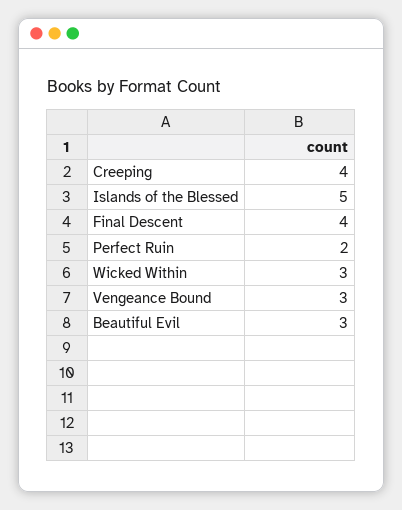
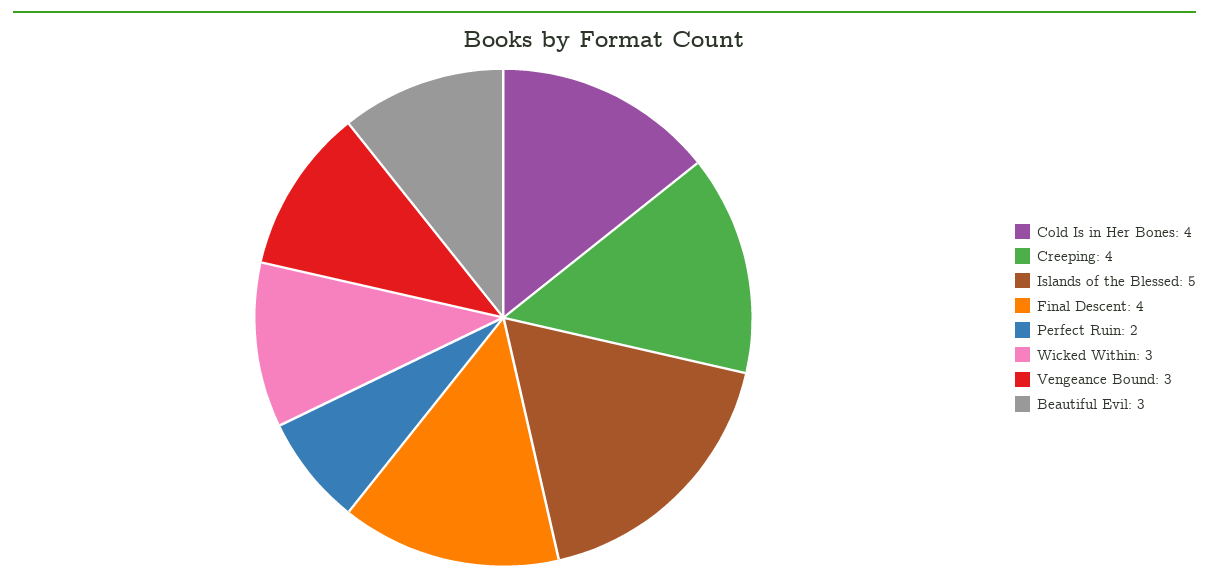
Cold Is in Her Bones: none -> 4

